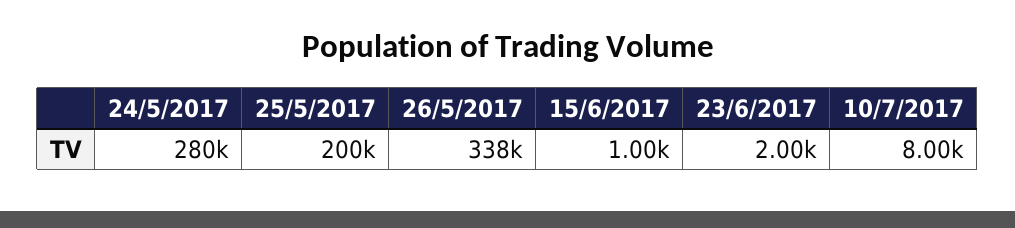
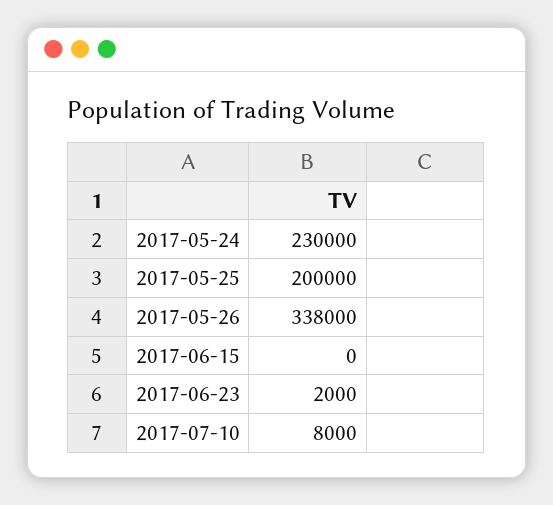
24/5/2017: 280000 -> 230000
15/6/2017: 1000 -> 0

